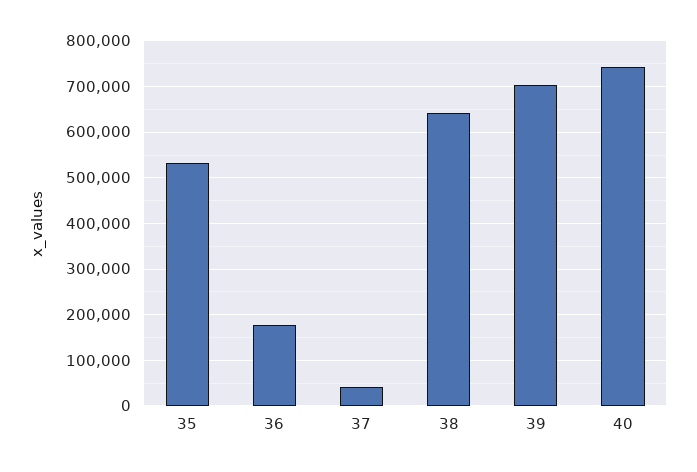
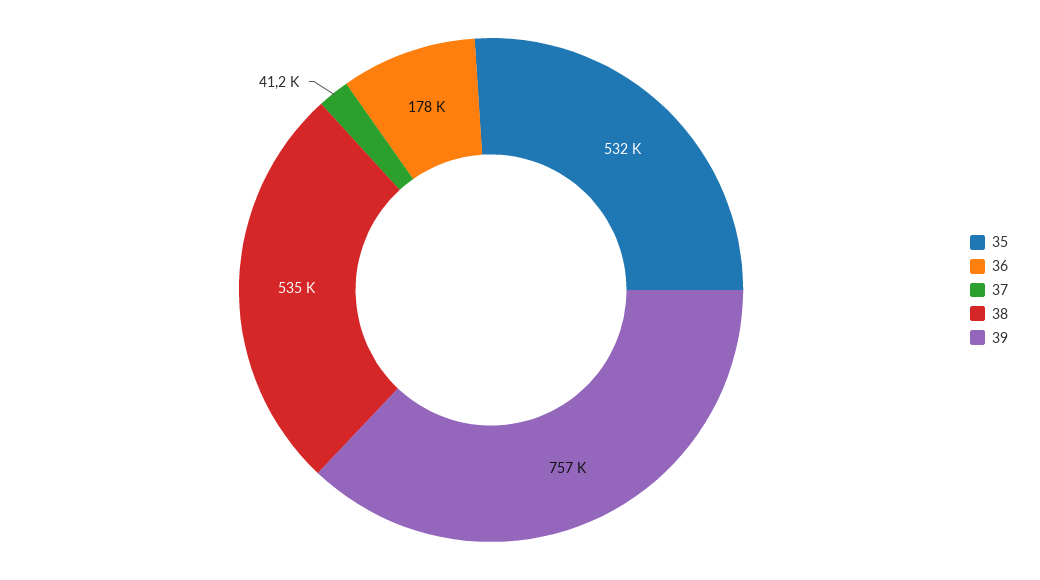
38: 640000 -> 535000
39: 700000 -> 757000
40: 740000 -> none

